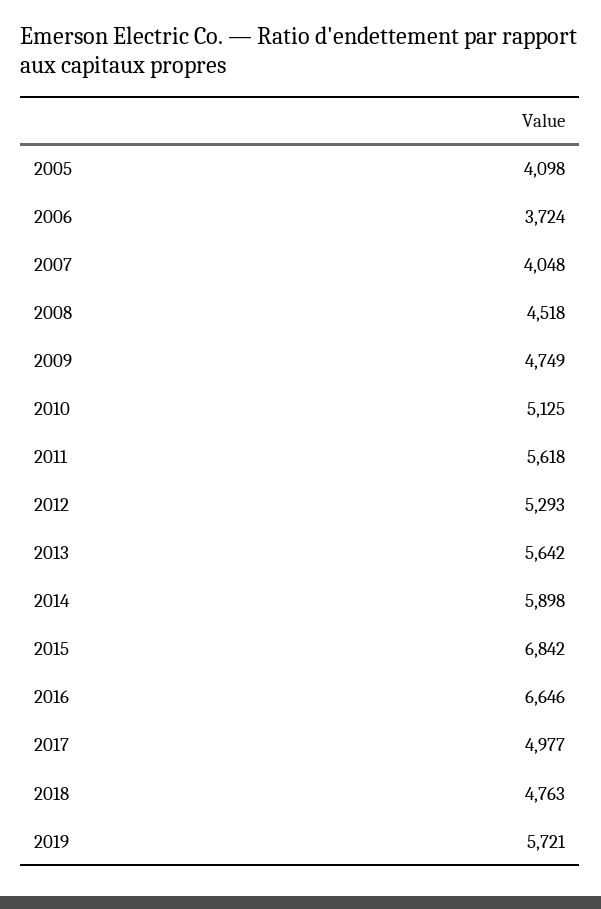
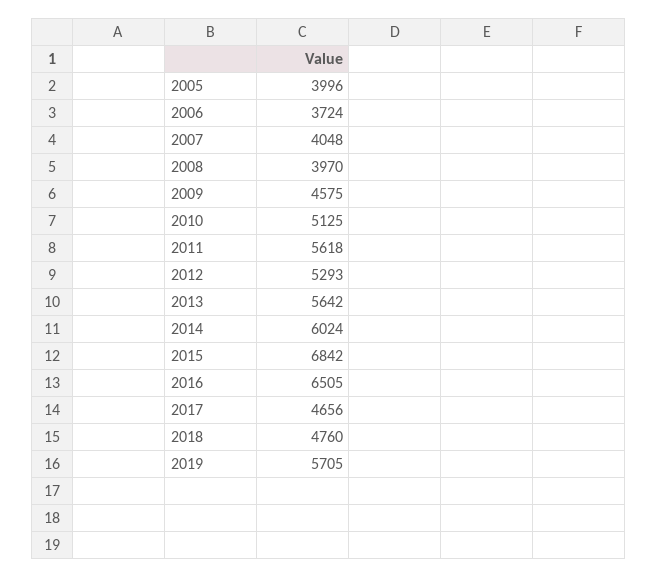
2005: 4098 -> 3996
2008: 4518 -> 3970
2009: 4749 -> 4575
2014: 5898 -> 6024
2016: 6646 -> 6505
2017: 4977 -> 4656
2018: 4763 -> 4760
2019: 5721 -> 5705

